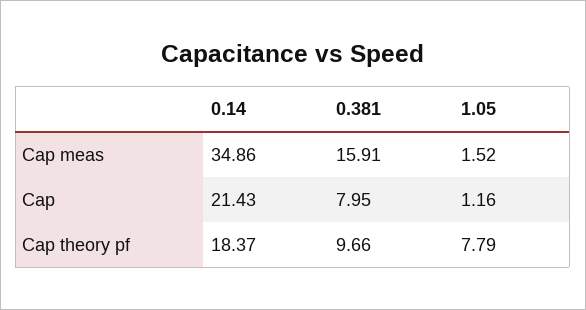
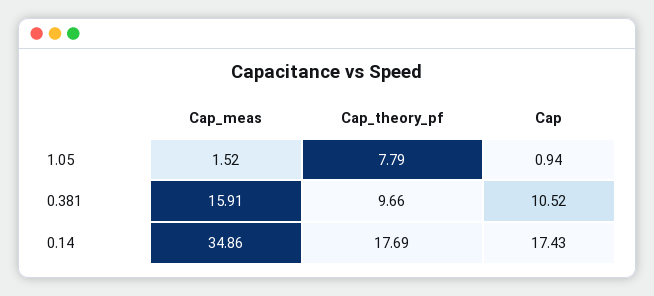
0.14, Cap: 21.43 -> 17.43
0.381, Cap: 7.95 -> 10.52
1.05, Cap: 1.16 -> 0.94
0.14, Cap theory pf: 18.37 -> 17.69

